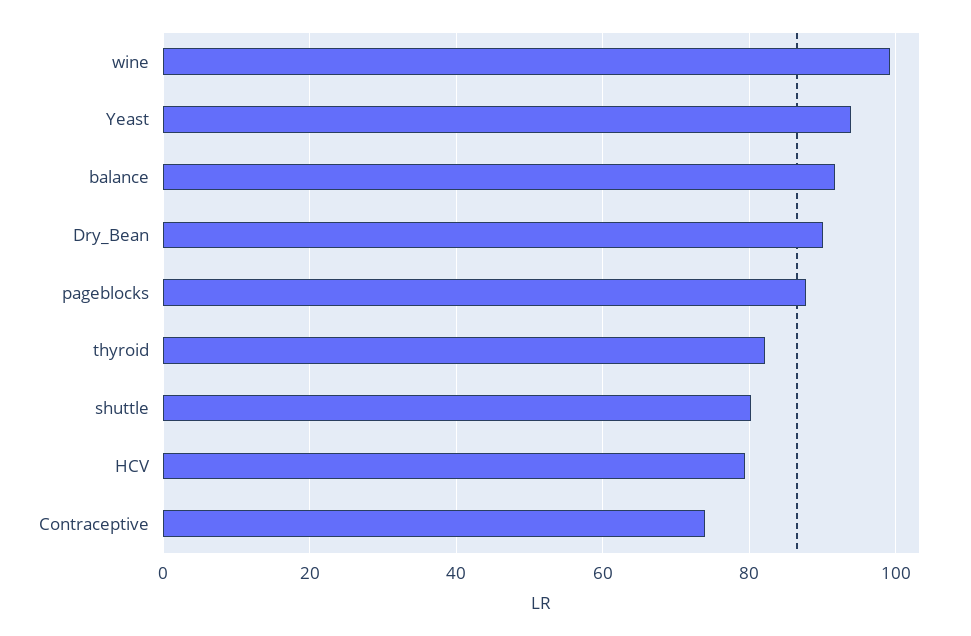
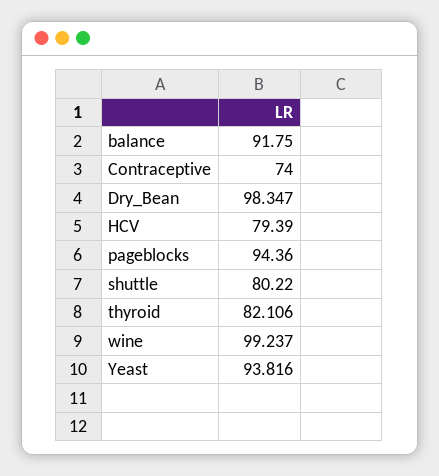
Dry_Bean: 90 -> 98.347
pageblocks: 88 -> 94.36

